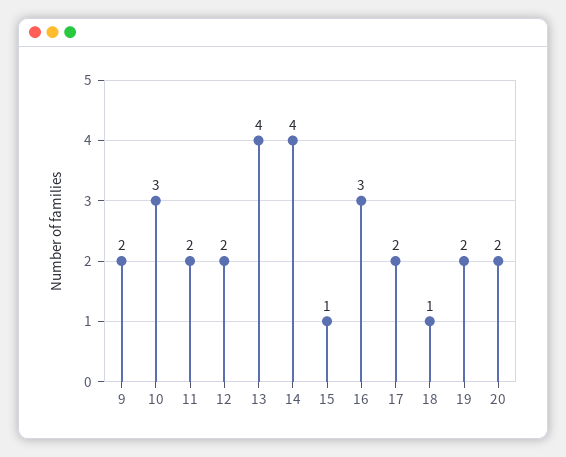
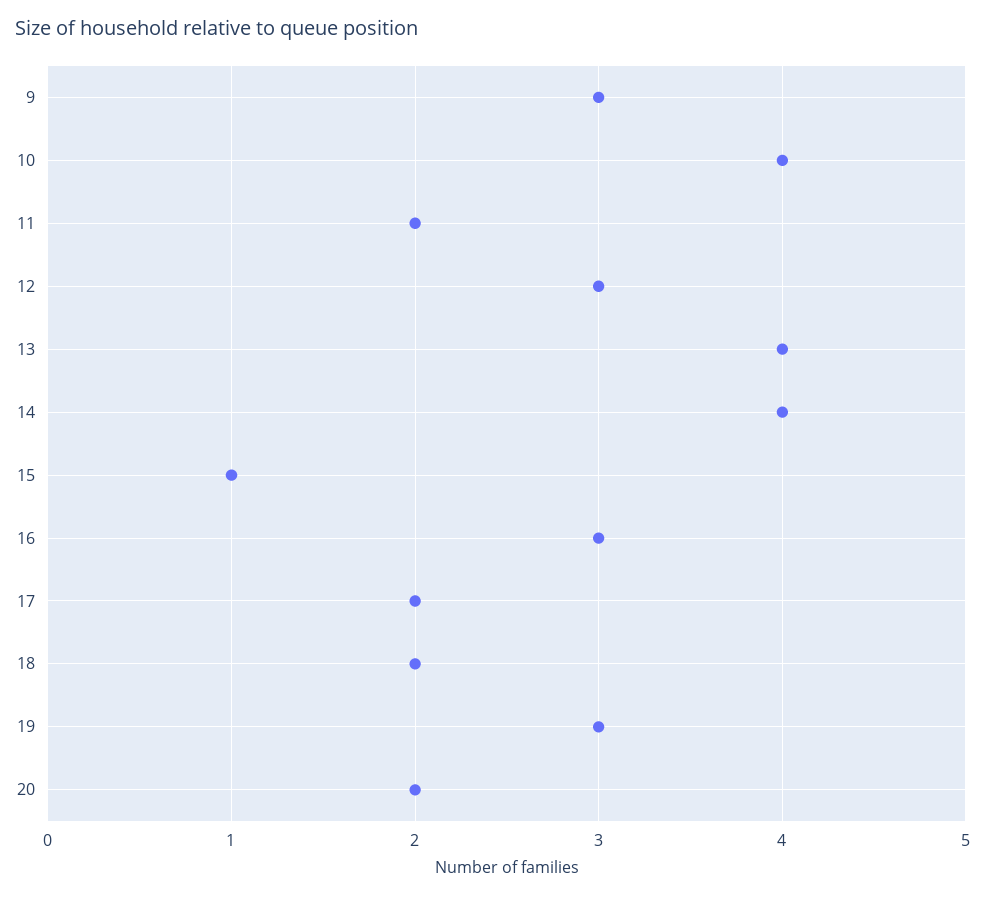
9: 2 -> 3
10: 3 -> 4
12: 2 -> 3
18: 1 -> 2
19: 2 -> 3

